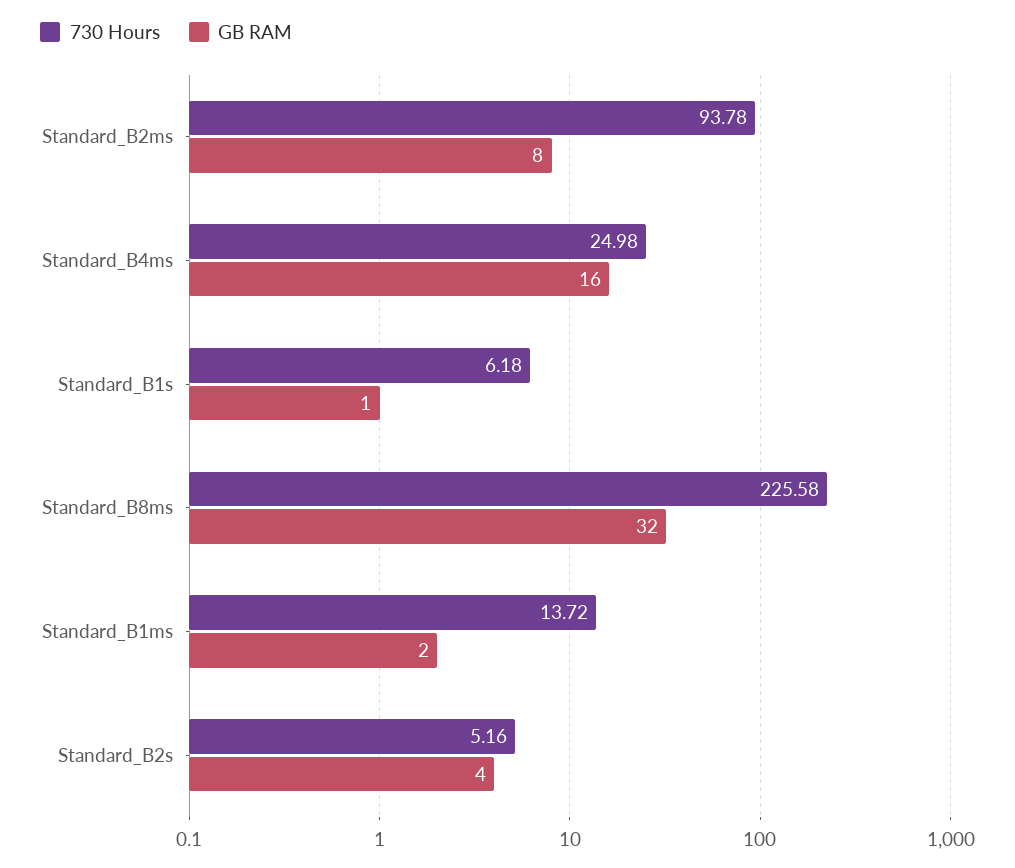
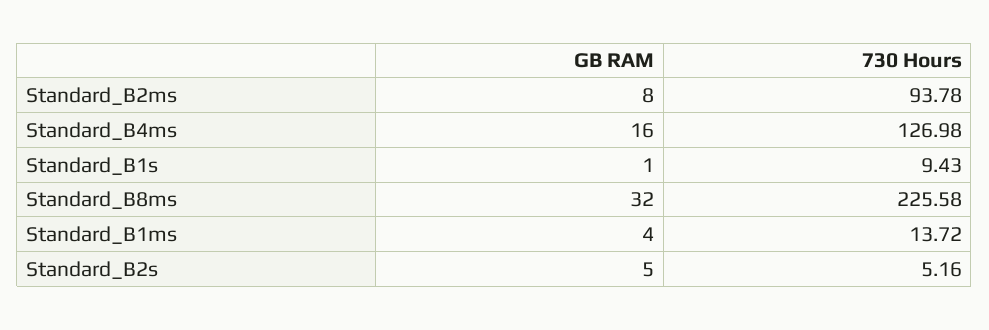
730 Hours, Standard_B4ms: 24.98 -> 126.98
730 Hours, Standard_B1s: 6.18 -> 9.43
GB RAM, Standard_B1ms: 2 -> 4
GB RAM, Standard_B2s: 4 -> 5

